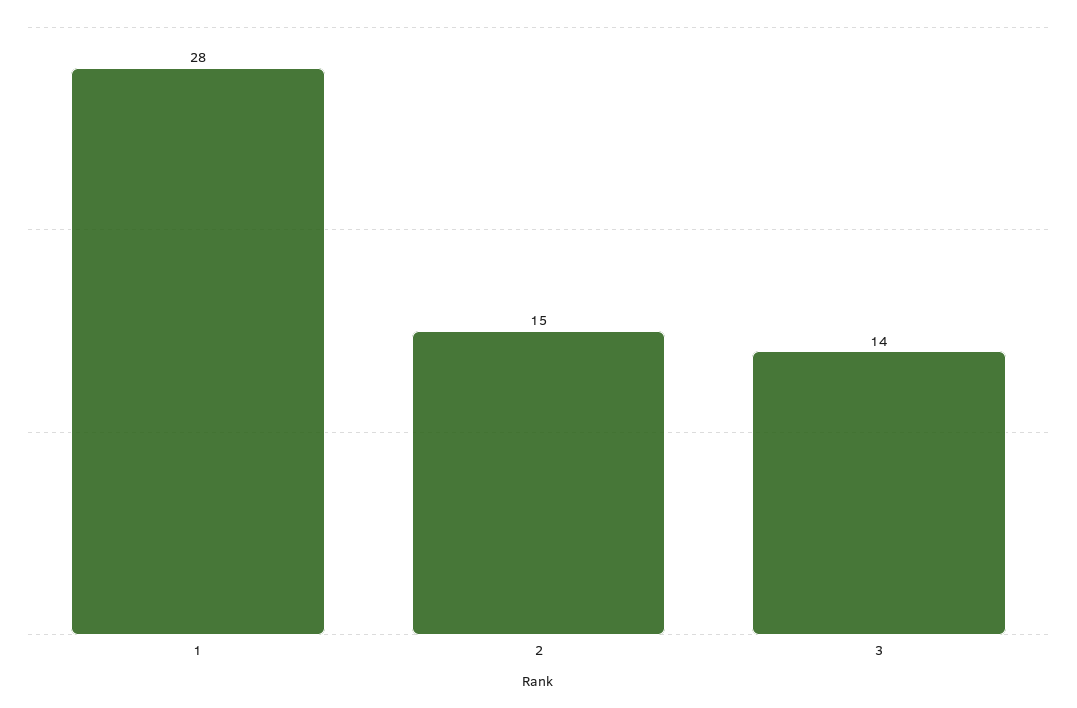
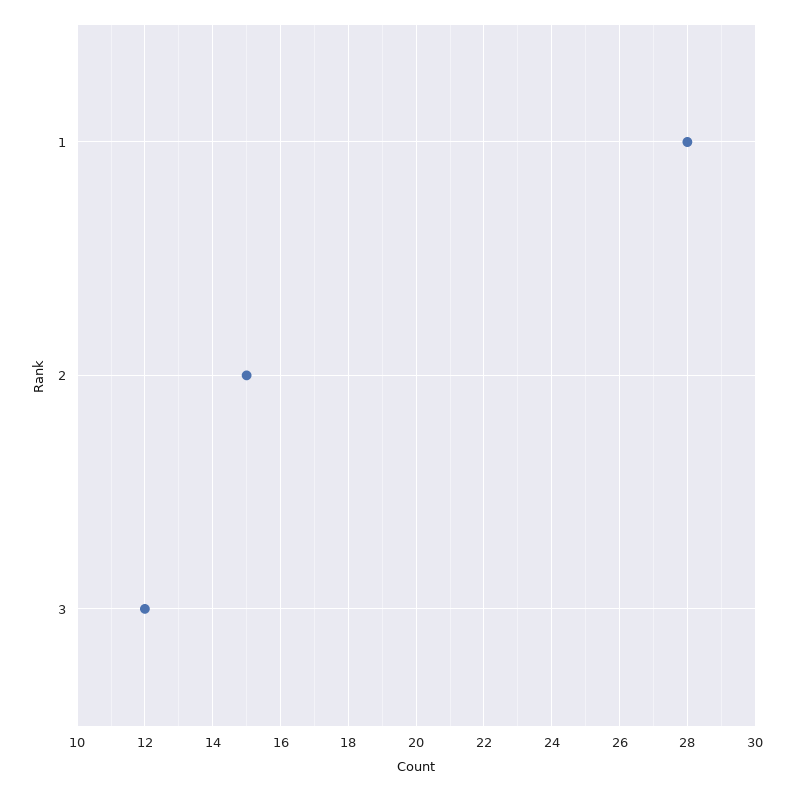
3: 14 -> 12

